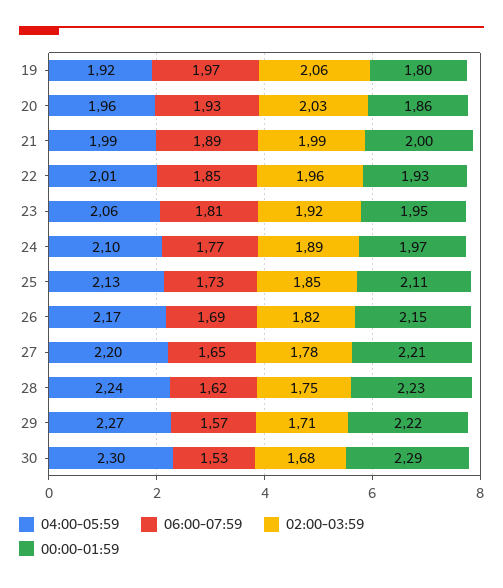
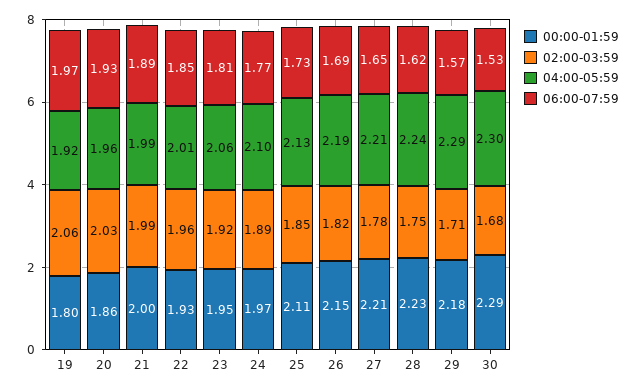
04:00-05:59, 26: 2.17 -> 2.19
04:00-05:59, 27: 2.2 -> 2.21
04:00-05:59, 29: 2.27 -> 2.29
00:00-01:59, 29: 2.22 -> 2.18

